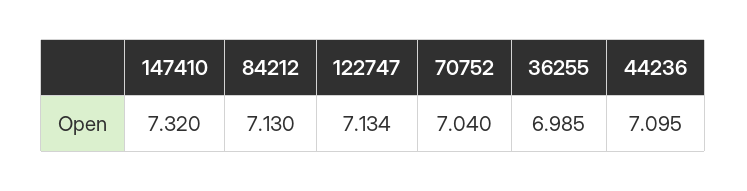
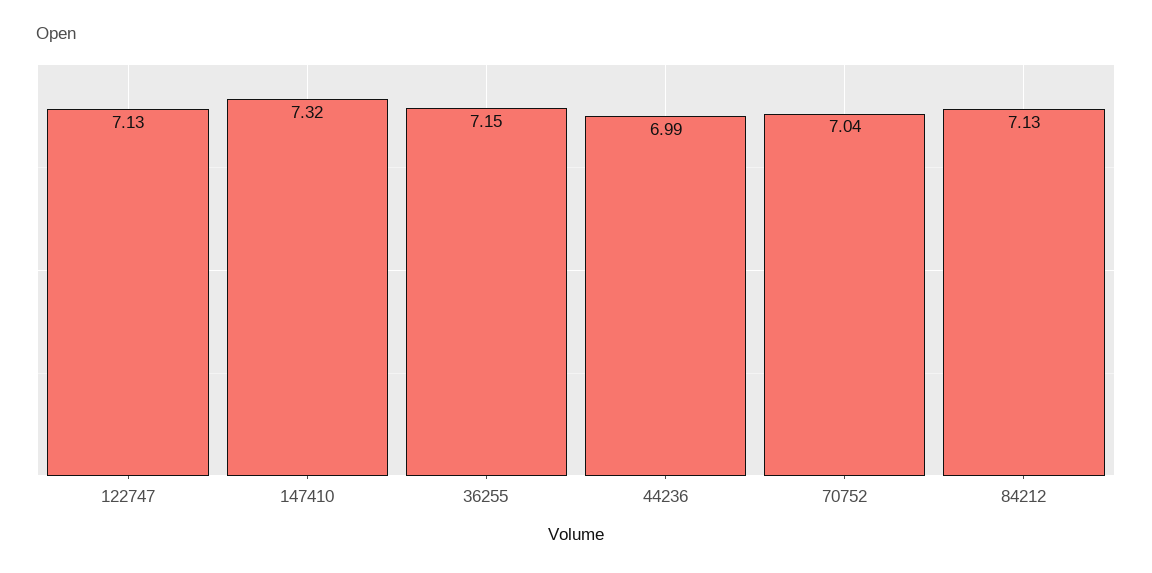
36255: 6.985 -> 7.15
44236: 7.095 -> 6.99

